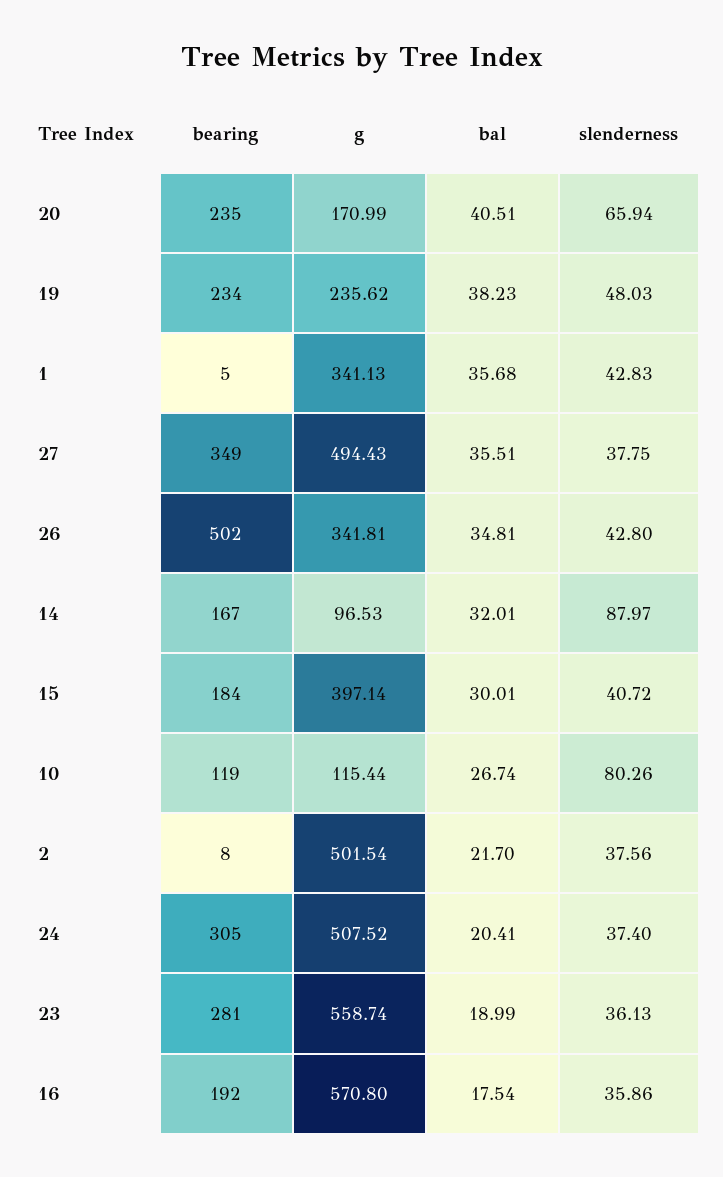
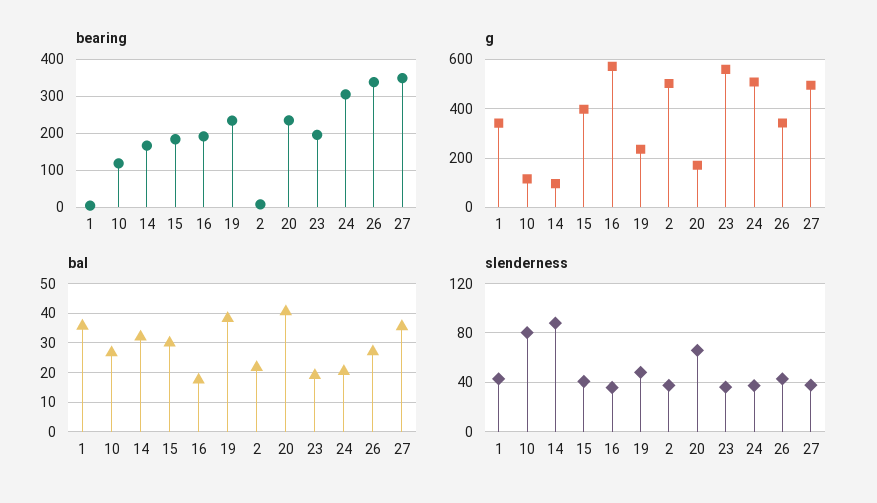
bearing, 26: 502 -> 340
bal, 26: 34.81 -> 27.5
bearing, 23: 281 -> 200

